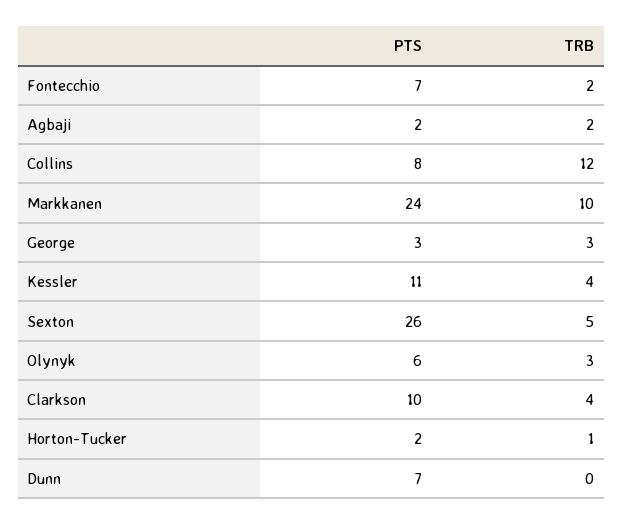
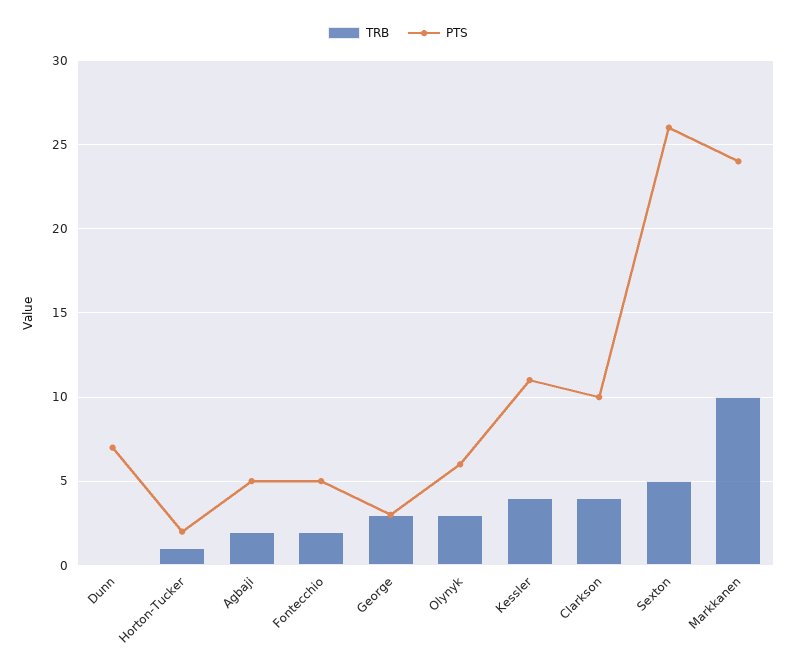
PTS, Fontecchio: 7 -> 5
PTS, Agbaji: 2 -> 5
PTS, Collins: 8 -> none
TRB, Collins: 12 -> none

